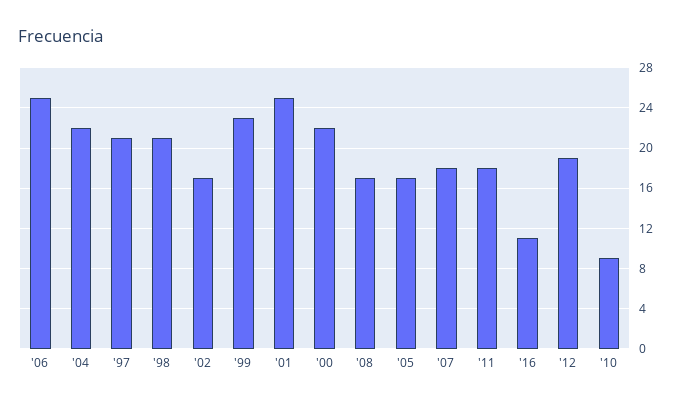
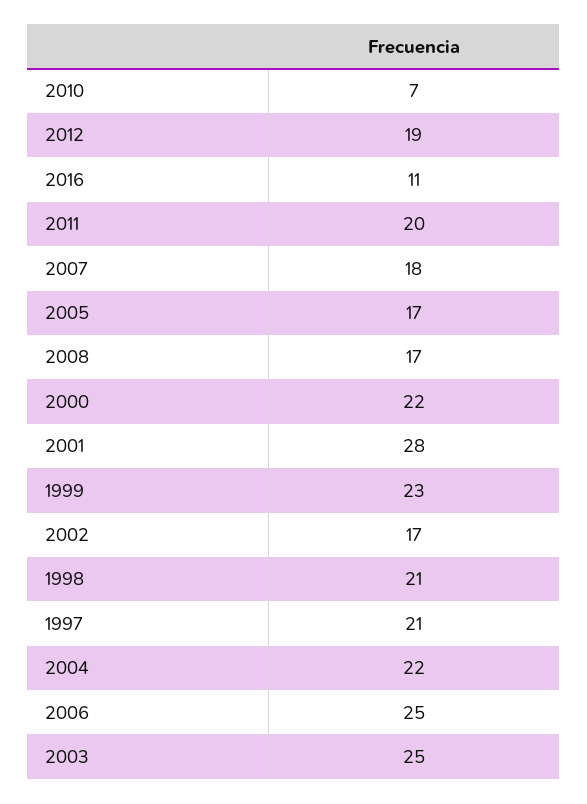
'01: 25 -> 28
'11: 18 -> 20
'10: 9 -> 7
2003: none -> 25

